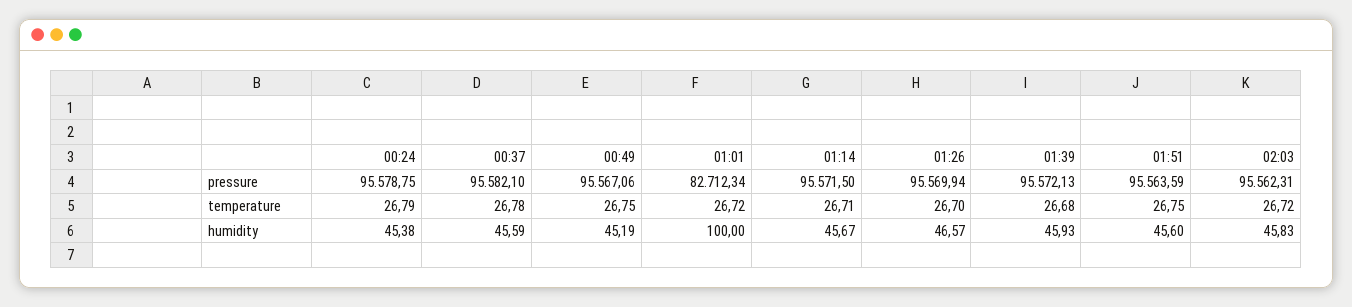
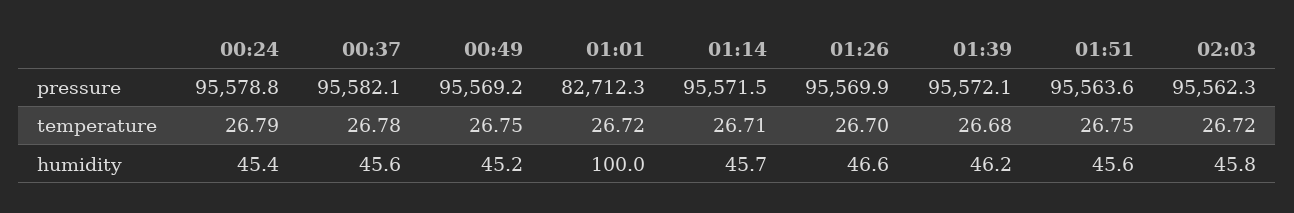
00:49, pressure: 95567.06 -> 95569.2
01:39, humidity: 45.93 -> 46.2

